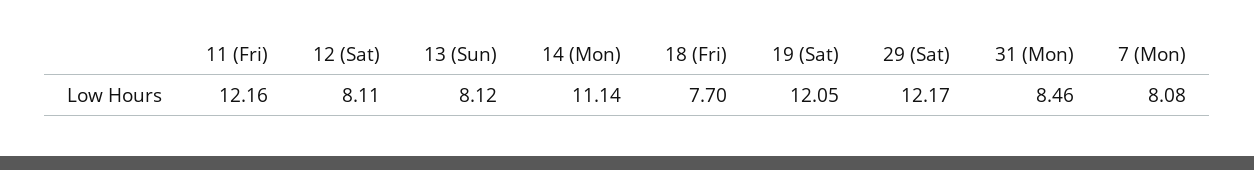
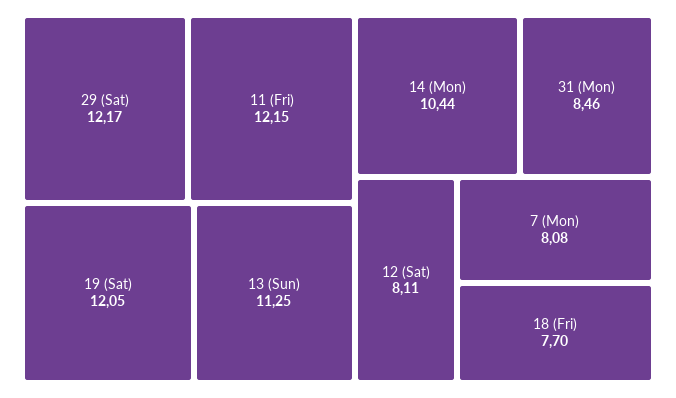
11 (Fri): 12.16 -> 12.15
13 (Sun): 8.12 -> 11.25
14 (Mon): 11.14 -> 10.44

